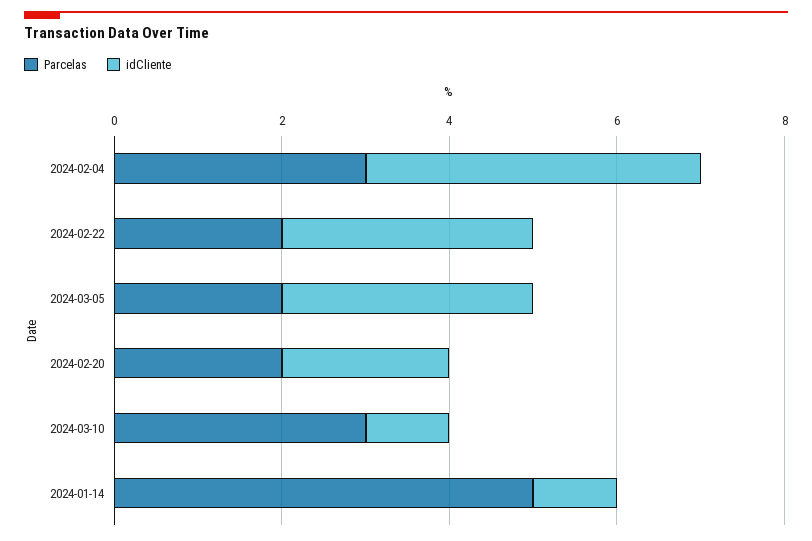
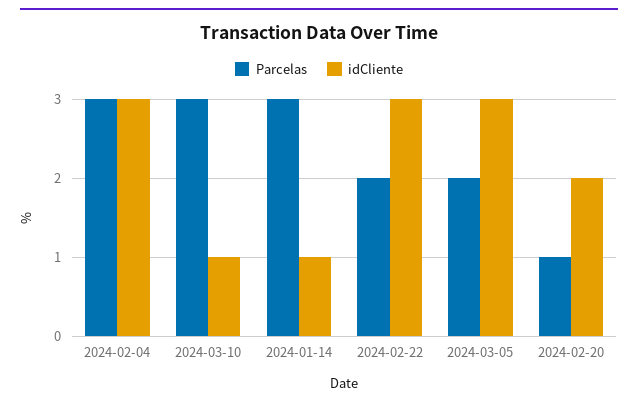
idCliente, 2024-02-04: 4 -> 3
Parcelas, 2024-02-20: 2 -> 1
Parcelas, 2024-01-14: 5 -> 3

